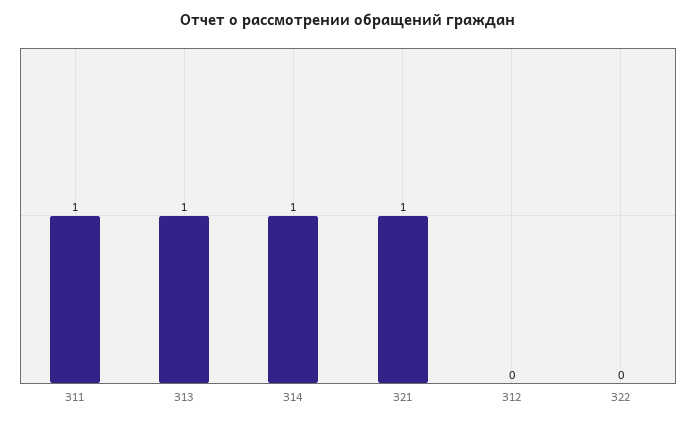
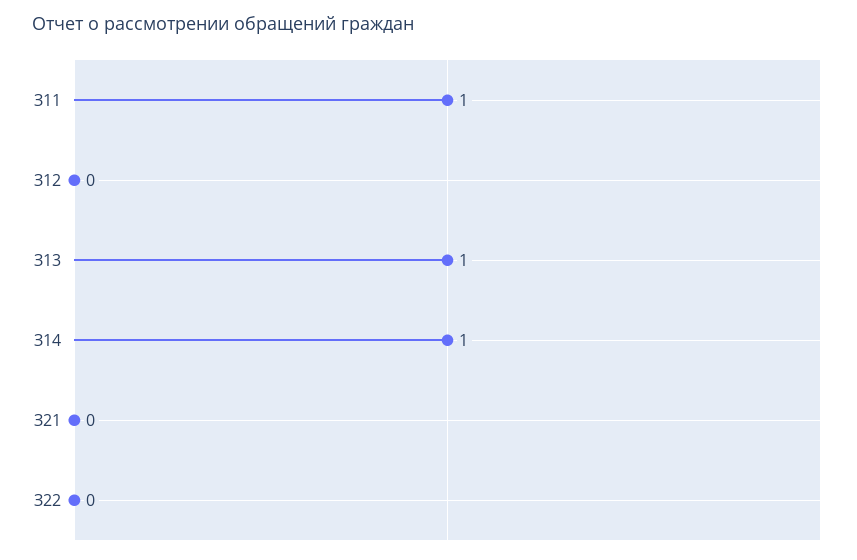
З21: 1 -> 0

